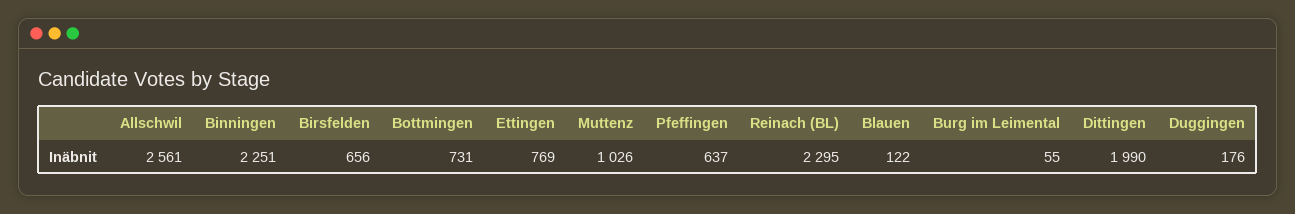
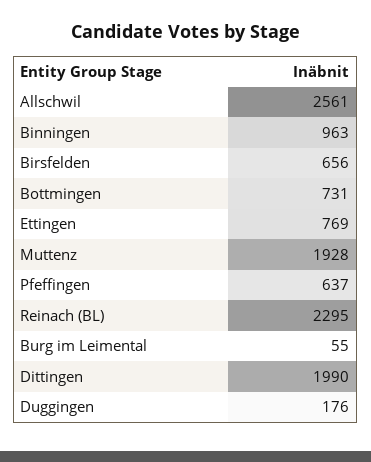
Binningen: 2251 -> 963
Muttenz: 1026 -> 1928
Blauen: 122 -> none

